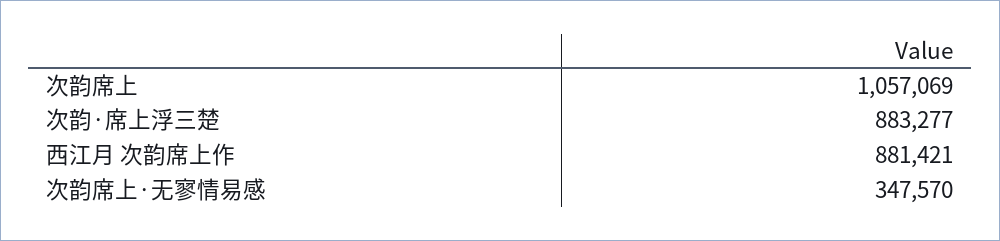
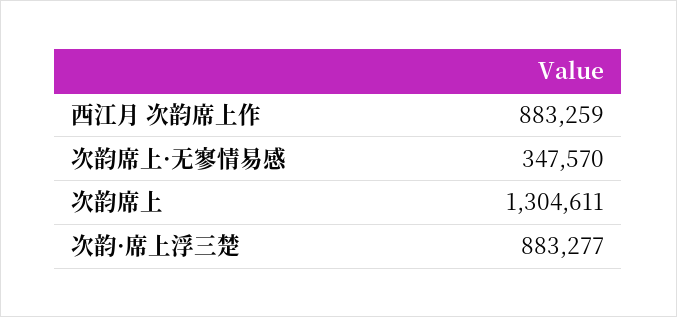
次韵席上: 1057069 -> 1304611
西江月 次韵席上作: 881421 -> 883259

